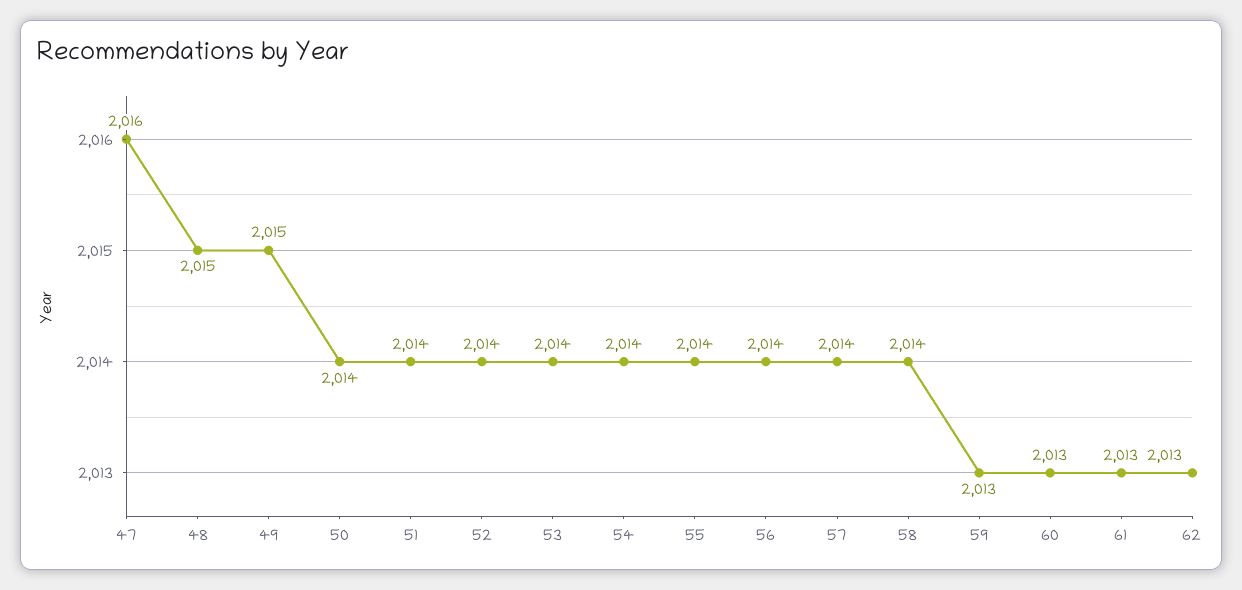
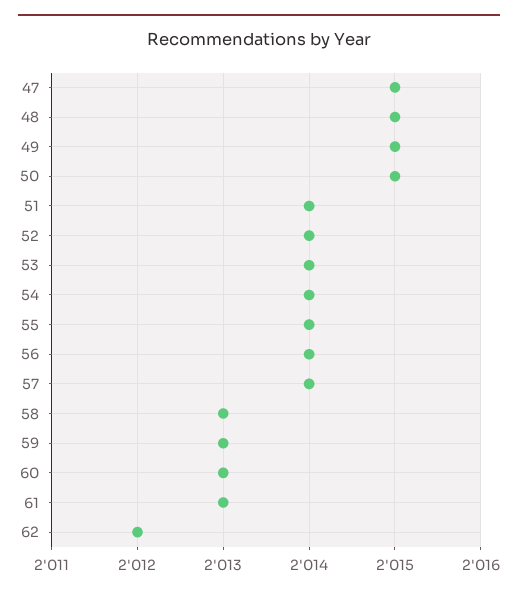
47: 2016 -> 2015
50: 2014 -> 2015
58: 2014 -> 2013
62: 2013 -> 2012

